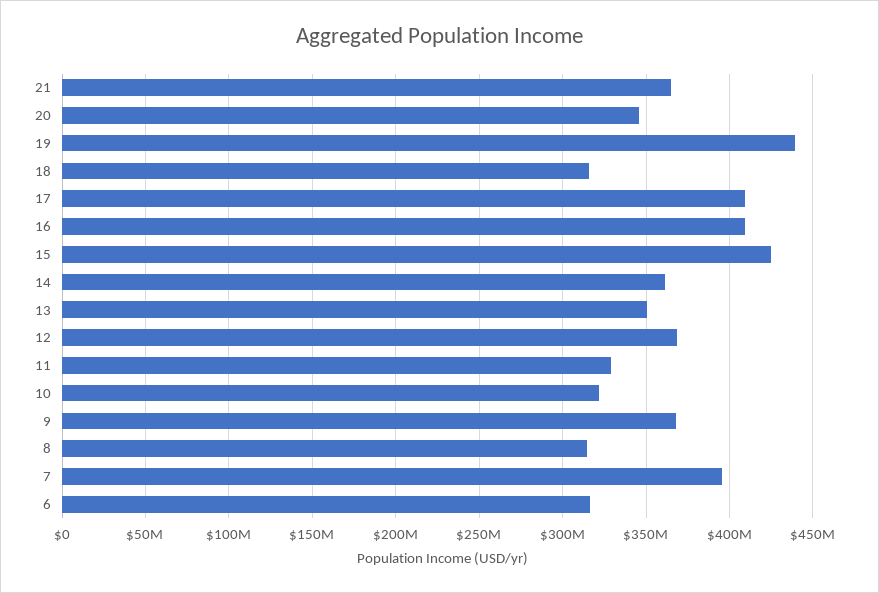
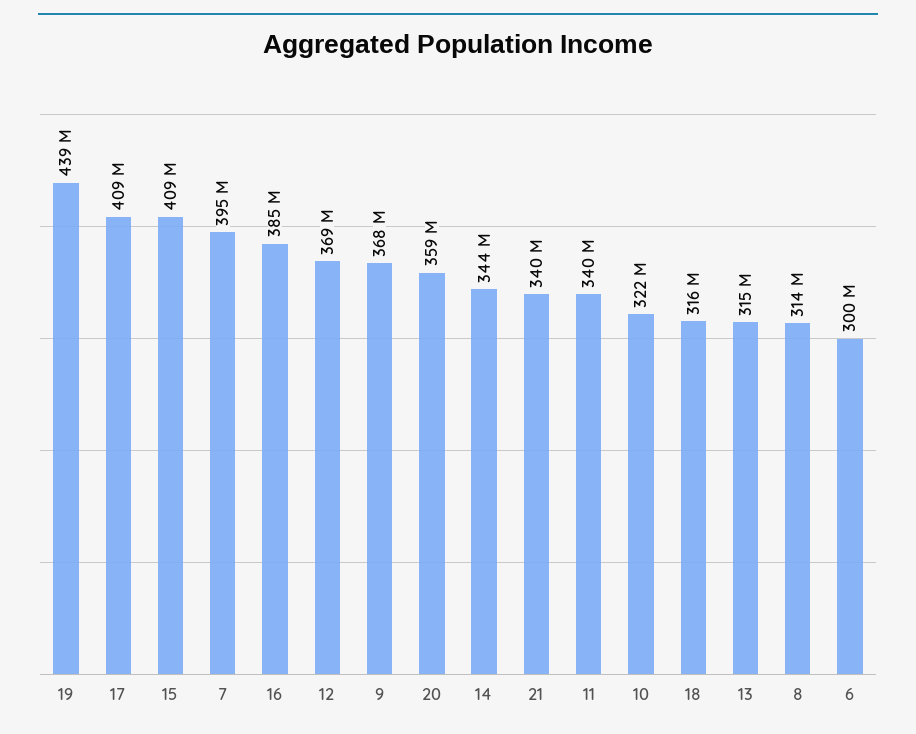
21: 365000000 -> 340000000
20: 345000000 -> 359000000
16: 410000000 -> 385000000
15: 425000000 -> 409000000
14: 360000000 -> 344000000
13: 350000000 -> 315000000
11: 330000000 -> 340000000
6: 315000000 -> 300000000

